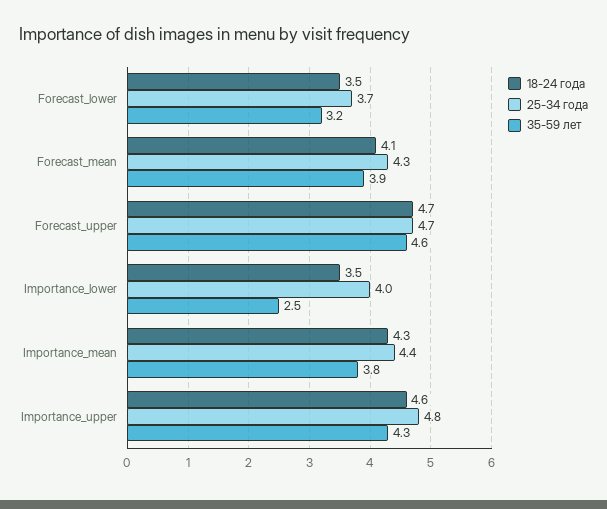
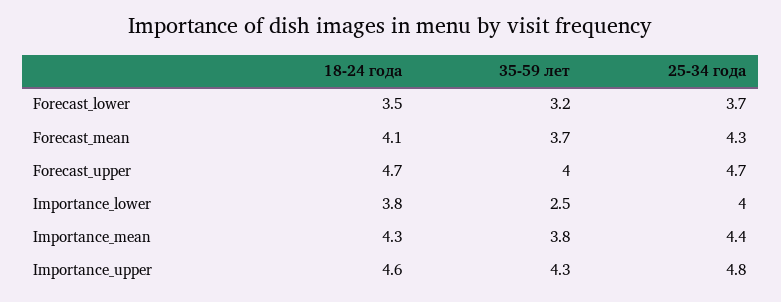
35-59 лет, Forecast_mean: 3.9 -> 3.7
35-59 лет, Forecast_upper: 4.6 -> 4
18-24 года, Importance_lower: 3.5 -> 3.8

